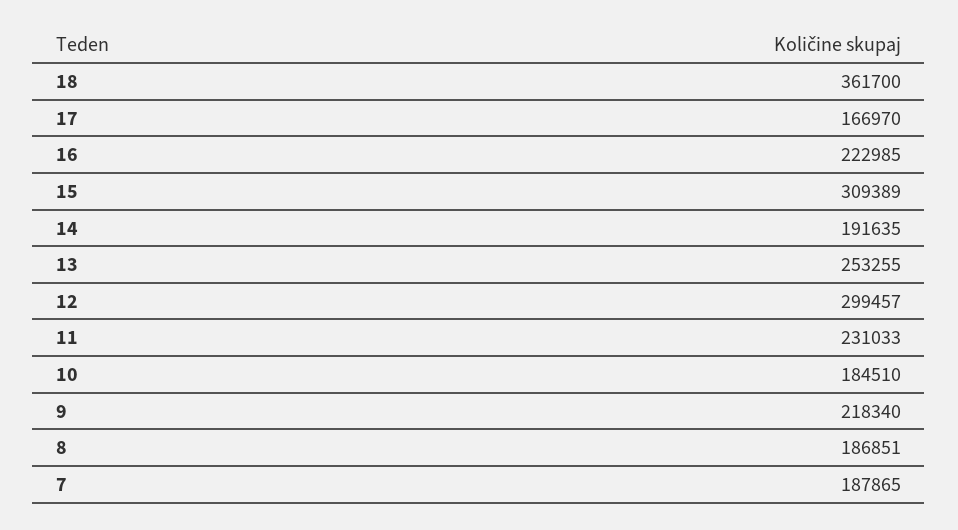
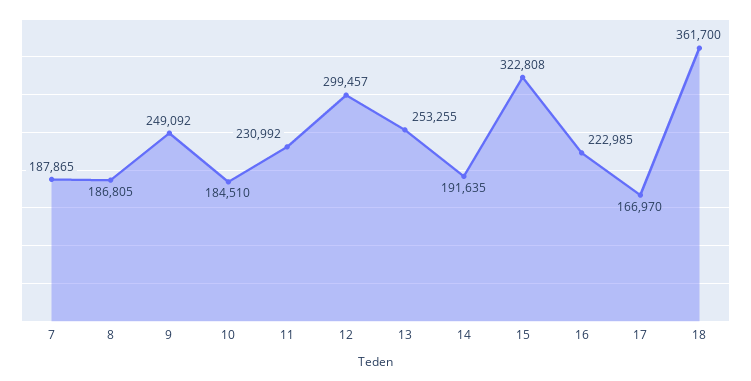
15: 309389 -> 322808
11: 231033 -> 230992
9: 218340 -> 249092
8: 186851 -> 186805

